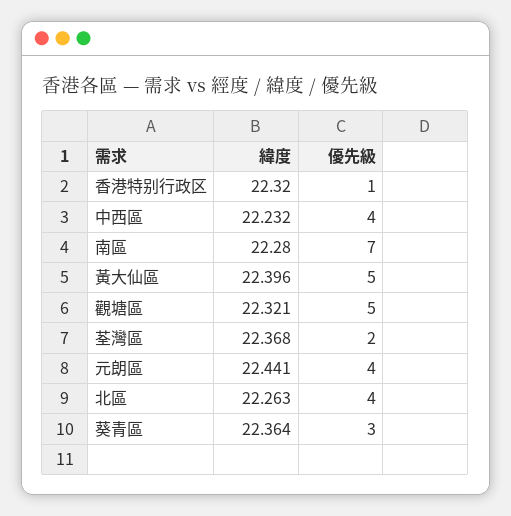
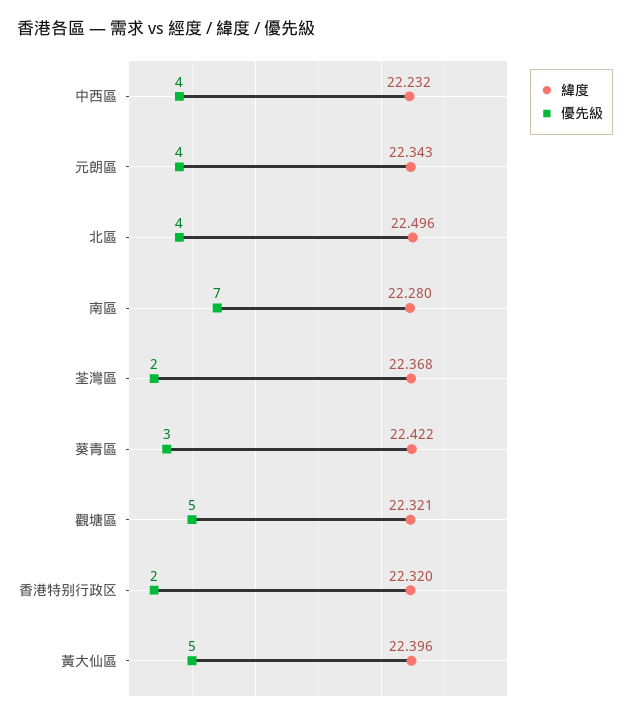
優先級, 香港特别行政区: 1 -> 2
緯度, 元朗區: 22.441 -> 22.343
緯度, 北區: 22.263 -> 22.496
緯度, 葵青區: 22.364 -> 22.422

